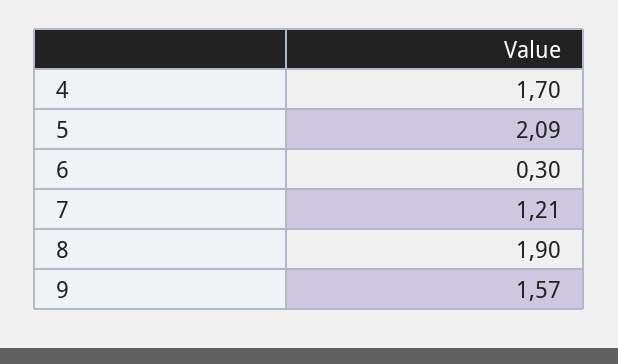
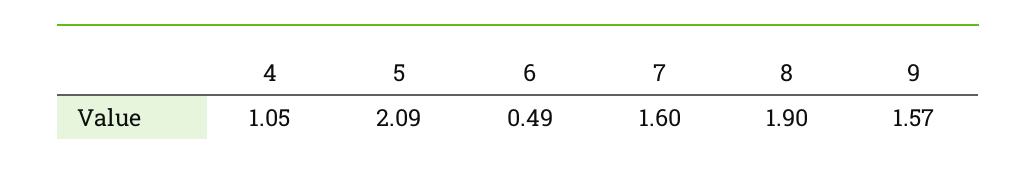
4: 1.7 -> 1.05
6: 0.3 -> 0.49
7: 1.21 -> 1.6

